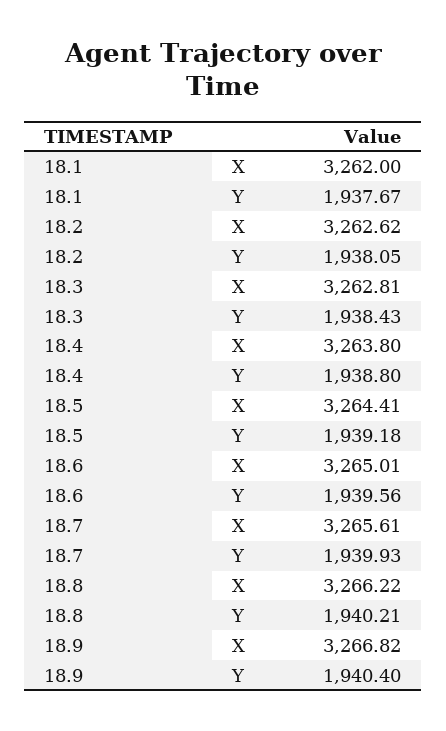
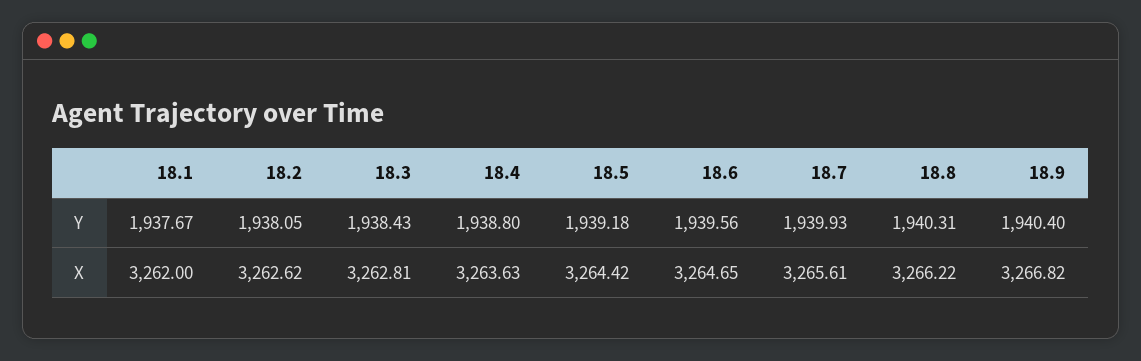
18.4, X: 3263.8 -> 3263.63
18.5, X: 3264.41 -> 3264.42
18.6, X: 3265.01 -> 3264.65
18.8, Y: 1940.21 -> 1940.31

